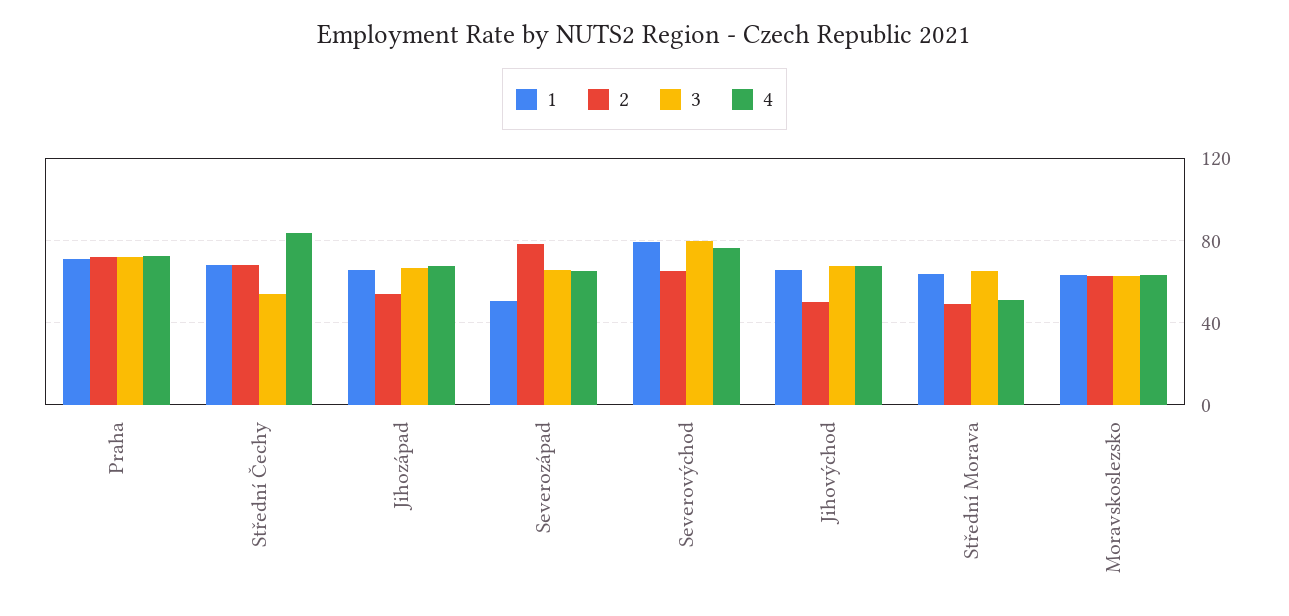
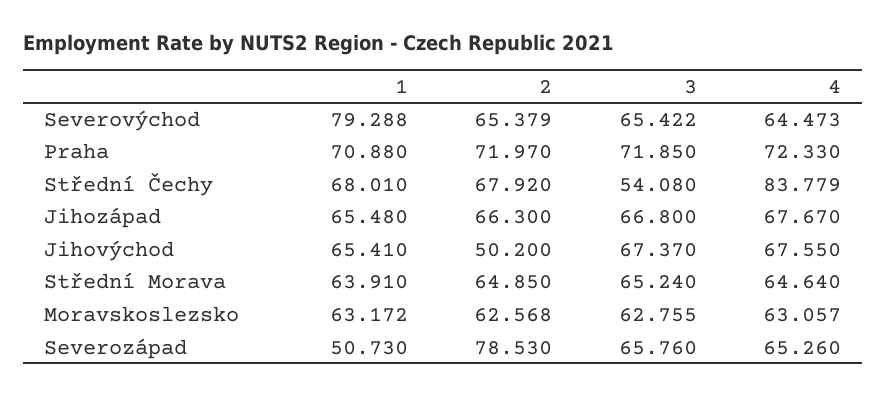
2, Jihozápad: 55 -> 66.3
3, Severovýchod: 80 -> 65.422
4, Severovýchod: 75 -> 64.473
2, Střední Morava: 50 -> 64.85
4, Střední Morava: 50 -> 64.64

